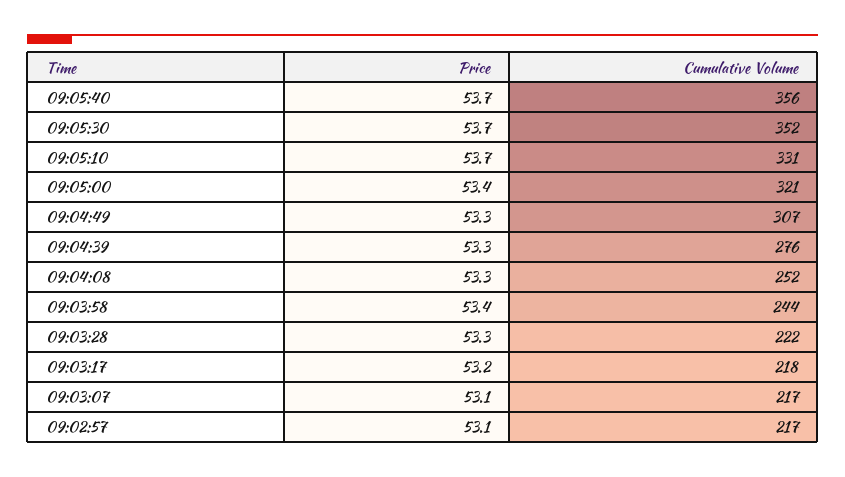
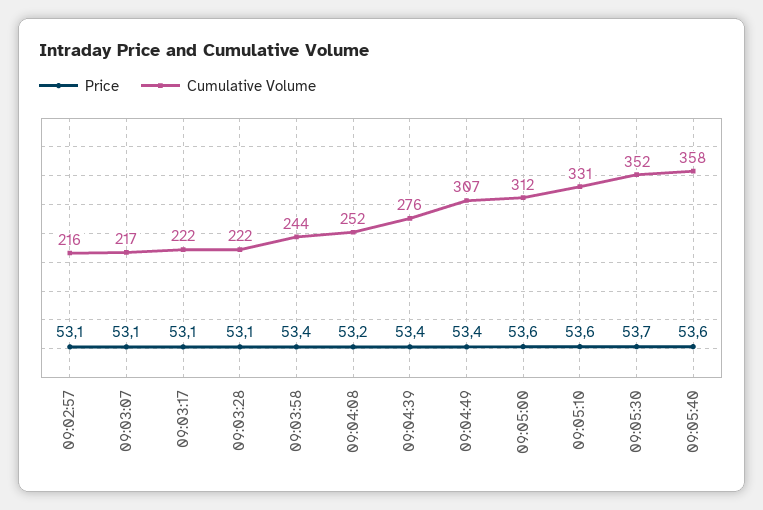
Price, 09:05:40: 53.7 -> 53.6
Cumulative Volume, 09:05:40: 356 -> 358
Price, 09:05:10: 53.7 -> 53.6
Price, 09:05:00: 53.4 -> 53.6
Cumulative Volume, 09:05:00: 321 -> 312
Price, 09:04:49: 53.3 -> 53.4
Price, 09:04:39: 53.3 -> 53.4
Price, 09:04:08: 53.3 -> 53.2
Price, 09:03:28: 53.3 -> 53.1
Price, 09:03:17: 53.2 -> 53.1
Cumulative Volume, 09:03:17: 218 -> 222
Cumulative Volume, 09:02:57: 217 -> 216

